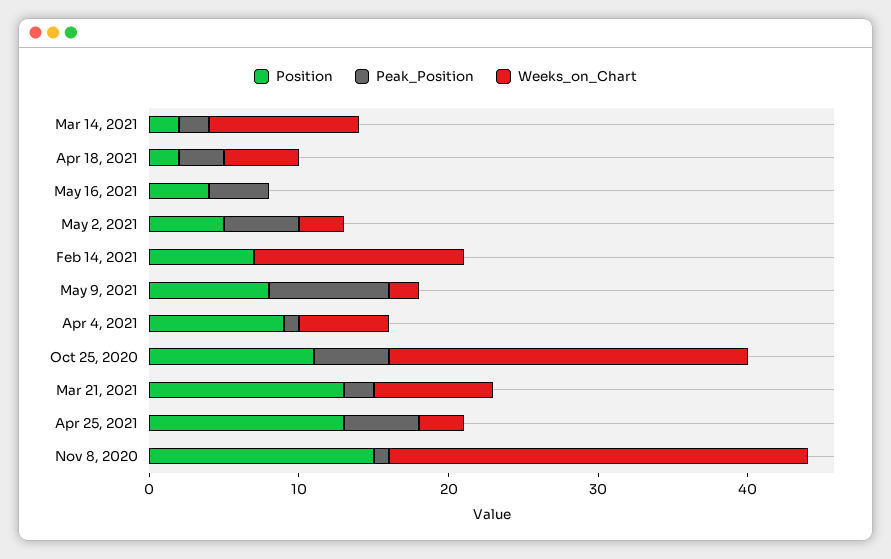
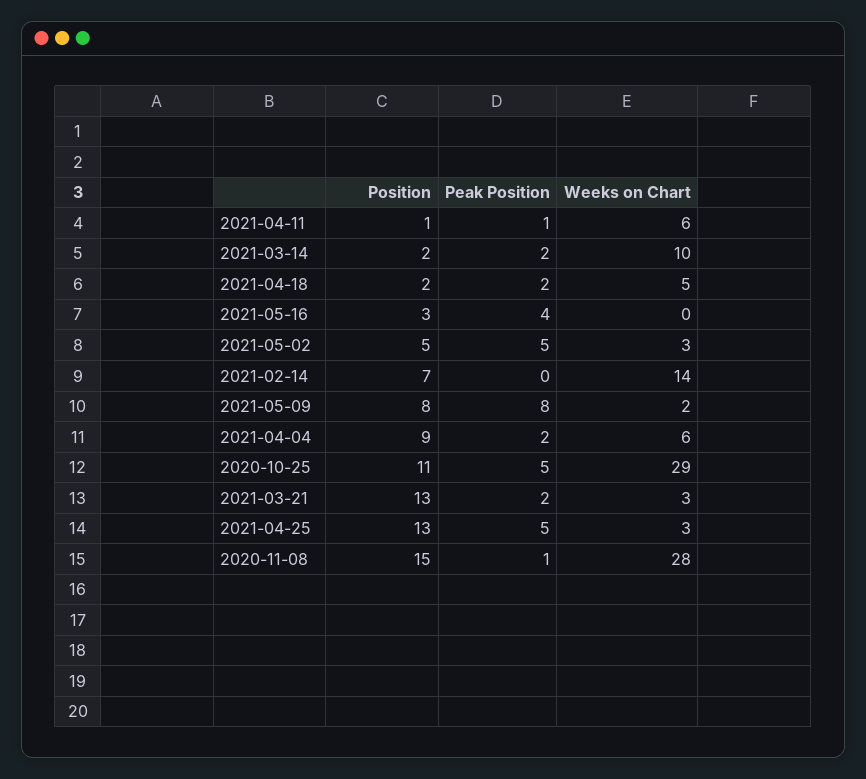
Peak_Position, Apr 18, 2021: 3 -> 2
Position, May 16, 2021: 4 -> 3
Peak_Position, Apr 4, 2021: 1 -> 2
Weeks_on_Chart, Oct 25, 2020: 24 -> 29
Weeks_on_Chart, Mar 21, 2021: 8 -> 3
Position, 2021-04-11: none -> 1
Peak_Position, 2021-04-11: none -> 1
Weeks_on_Chart, 2021-04-11: none -> 6

